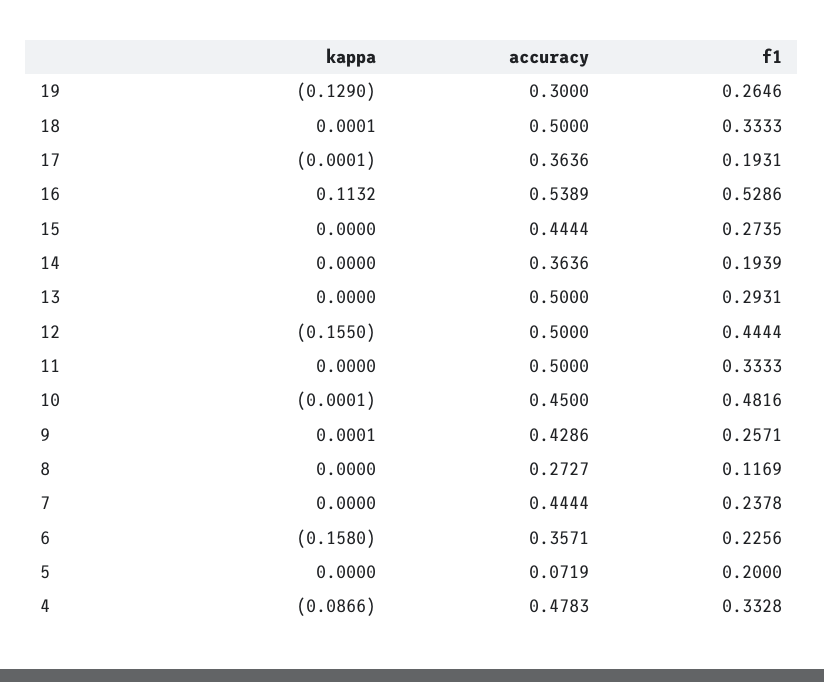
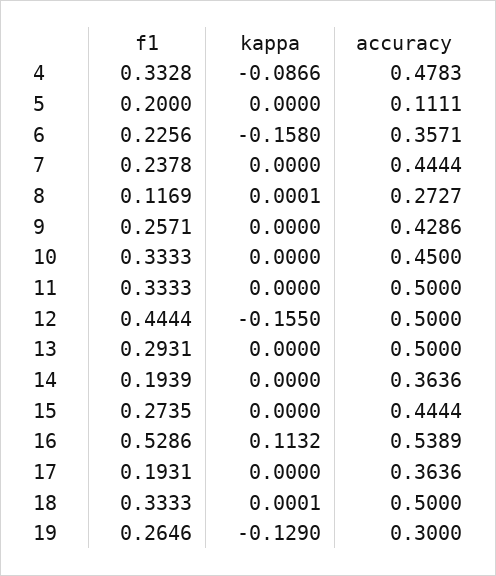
kappa, 17: -0.0001 -> 0
kappa, 10: -0.0001 -> 0
f1, 10: 0.4816 -> 0.3333
kappa, 9: 0.0001 -> 0
kappa, 8: 0 -> 0.0001
accuracy, 5: 0.0719 -> 0.1111

